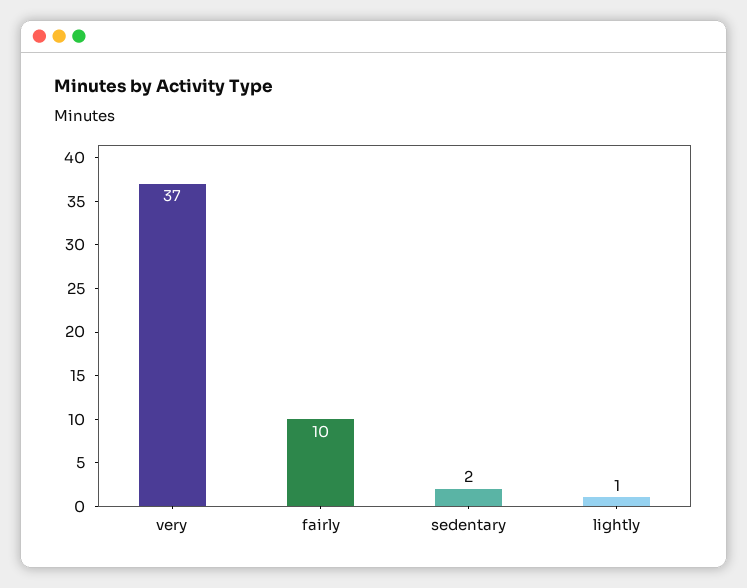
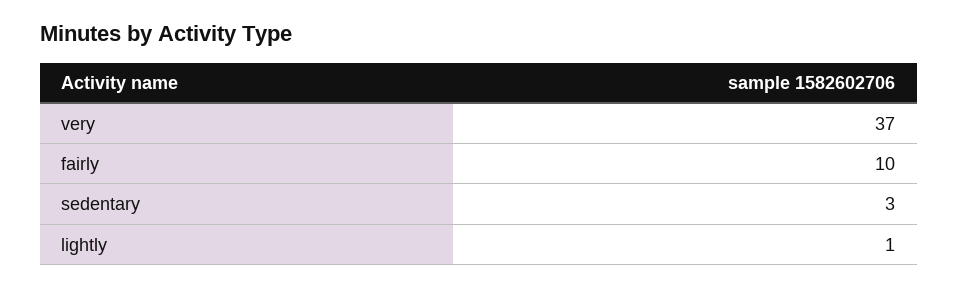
sedentary: 2 -> 3

